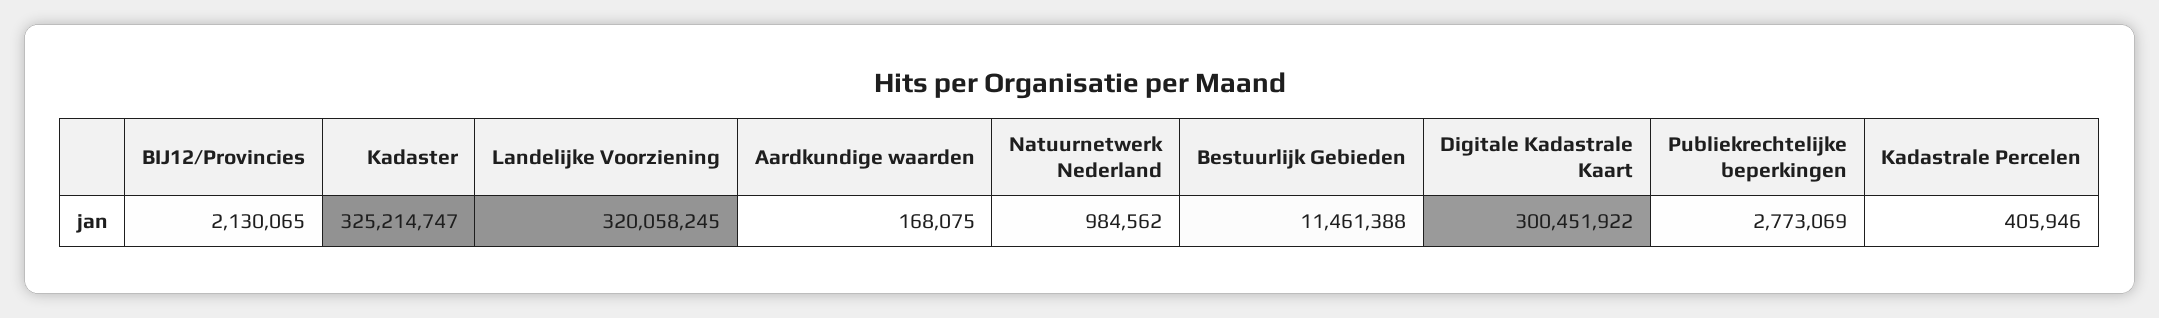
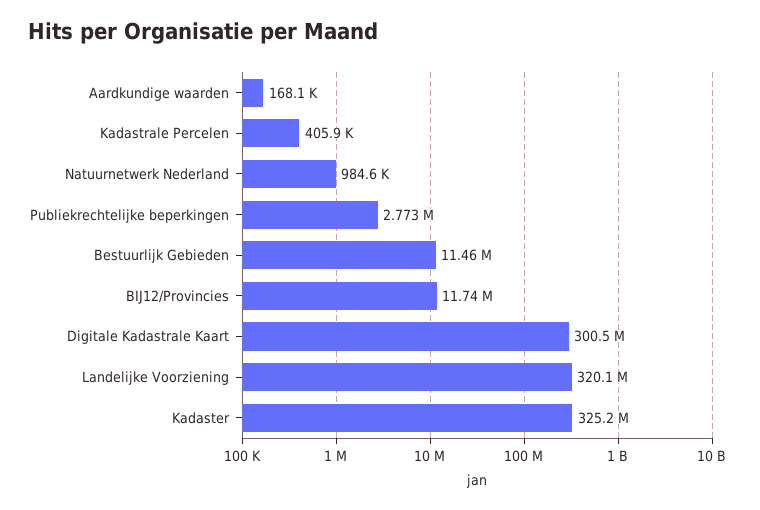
BIJ12/Provincies: 2130065 -> 11740000

